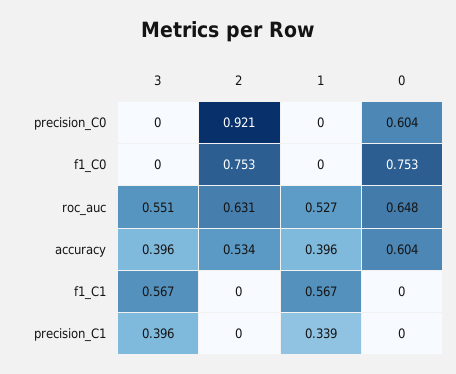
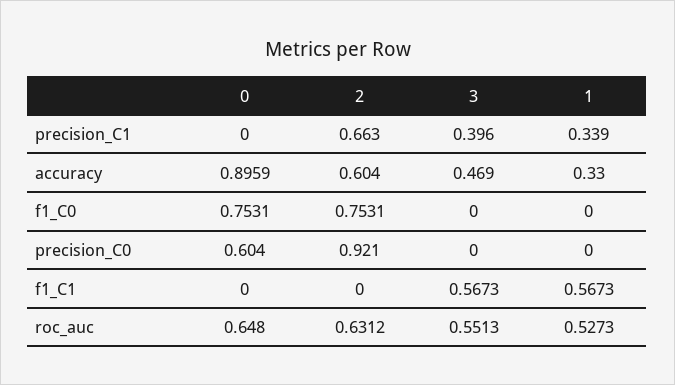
3, accuracy: 0.396 -> 0.469
2, accuracy: 0.534 -> 0.604
1, accuracy: 0.396 -> 0.33
0, accuracy: 0.604 -> 0.8959
2, precision_C1: 0 -> 0.663

